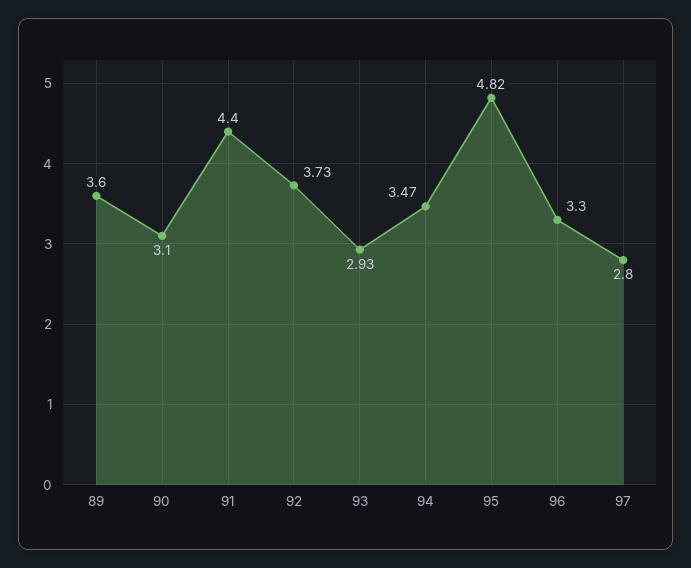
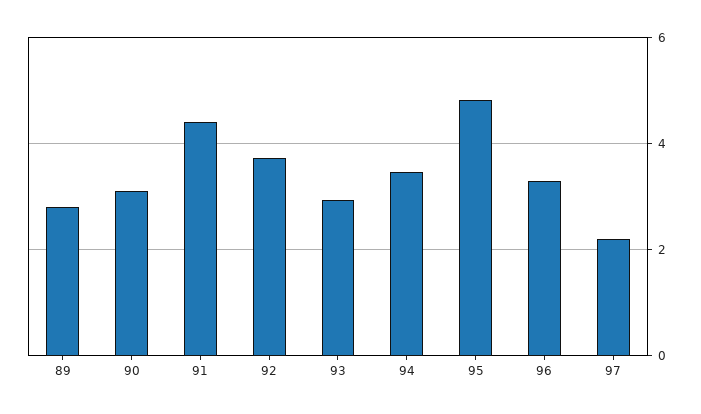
89: 3.6 -> 2.8
97: 2.8 -> 2.2

